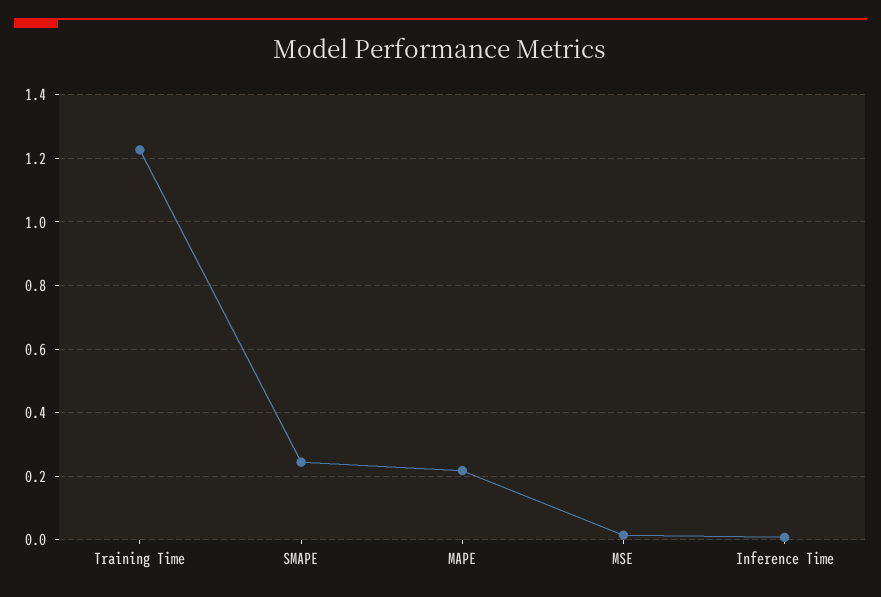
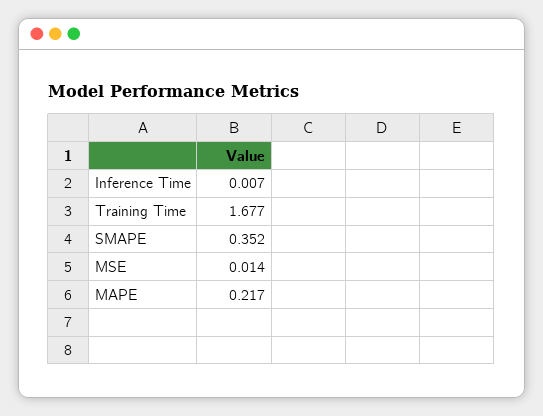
Training Time: 1.22 -> 1.677
SMAPE: 0.24 -> 0.352

